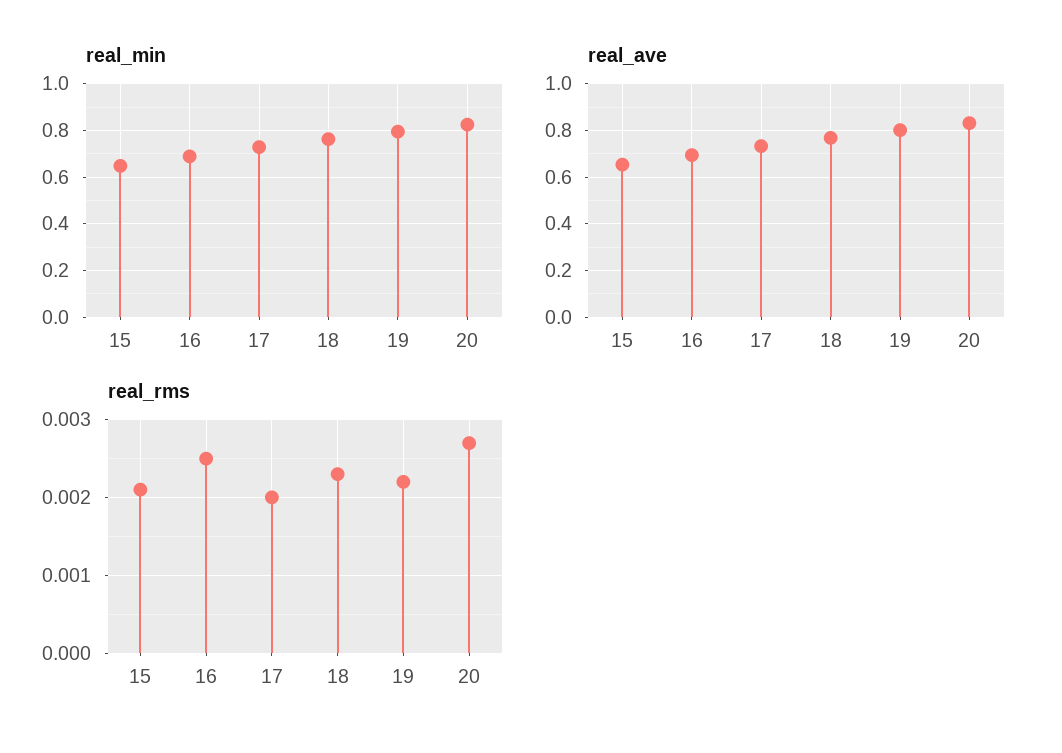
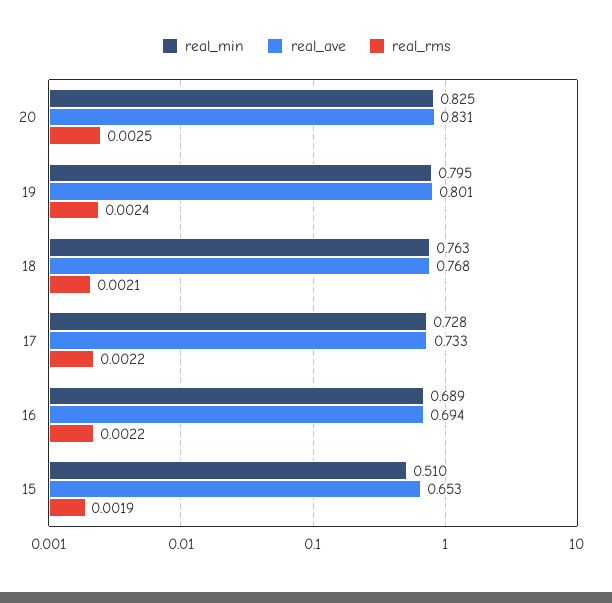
real_min, 15: 0.65 -> 0.51
real_rms, 15: 0.0021 -> 0.0019
real_rms, 16: 0.0025 -> 0.0022
real_rms, 17: 0.002 -> 0.0022
real_rms, 18: 0.0023 -> 0.0021
real_rms, 19: 0.0022 -> 0.0024
real_rms, 20: 0.0027 -> 0.0025

